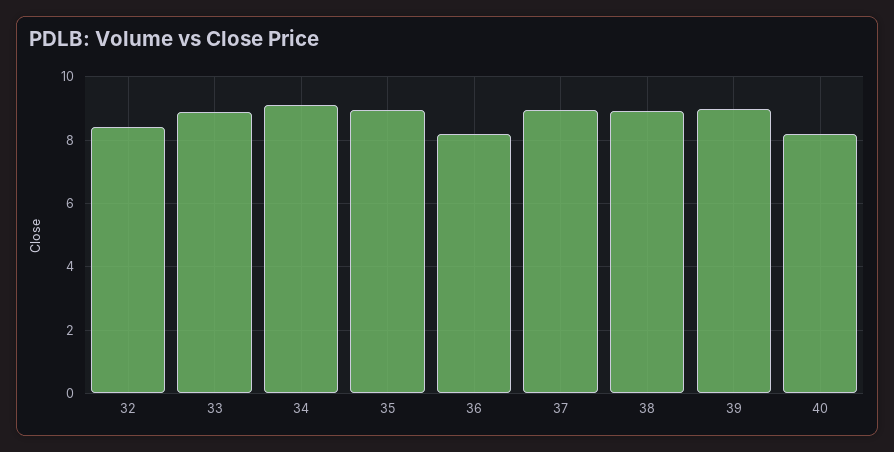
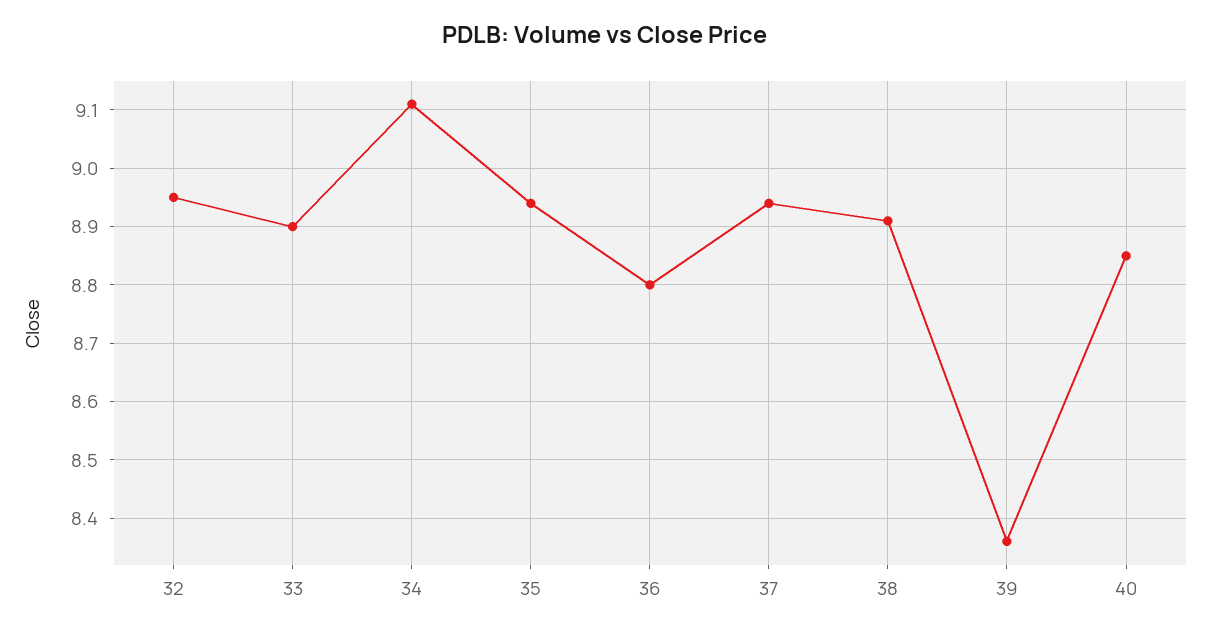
32: 8.4 -> 8.95
36: 8.2 -> 8.8
39: 9 -> 8.35
40: 8.2 -> 8.85

